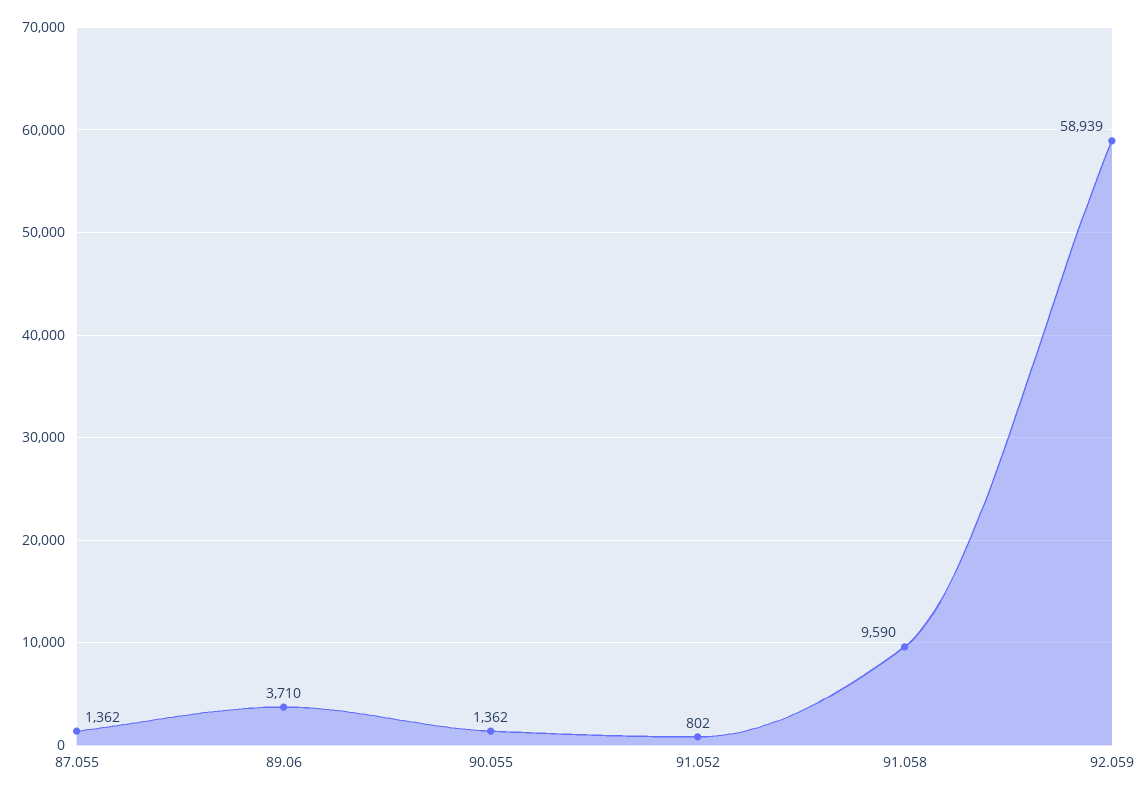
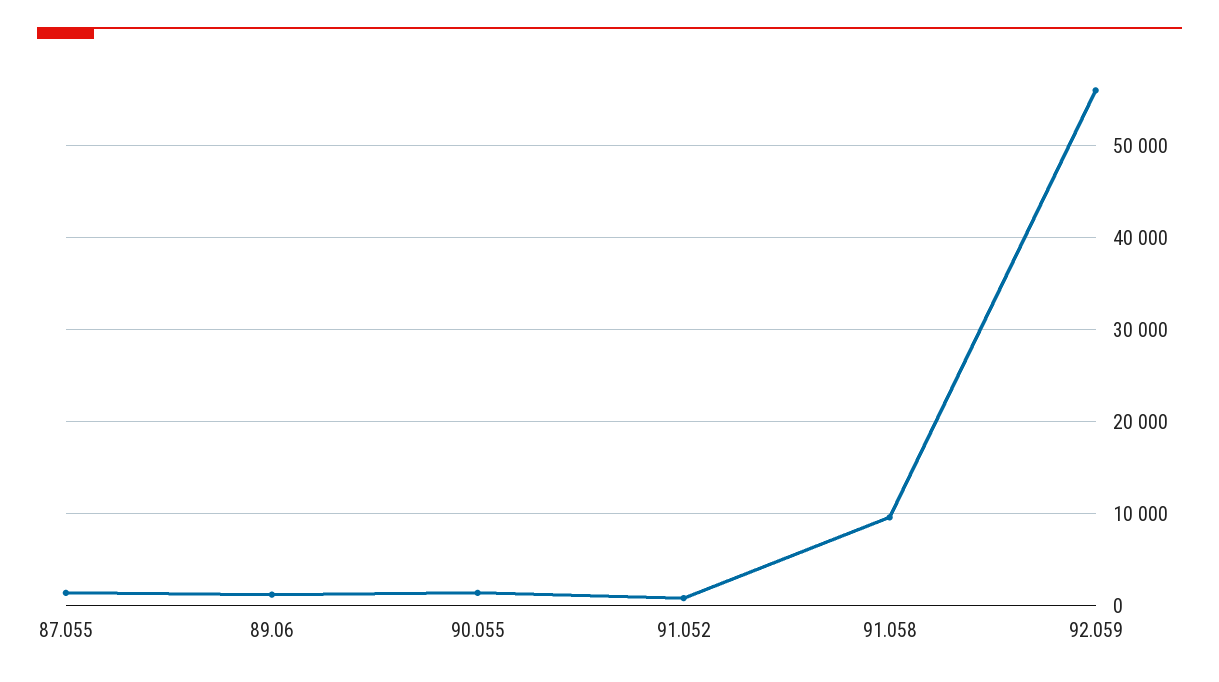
89.06: 3710 -> 1000
92.059: 58939 -> 56000

